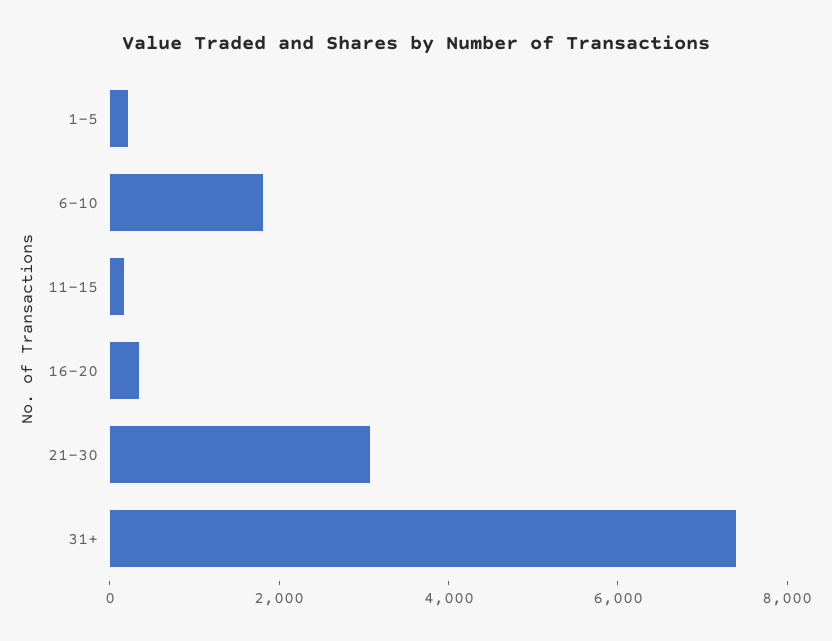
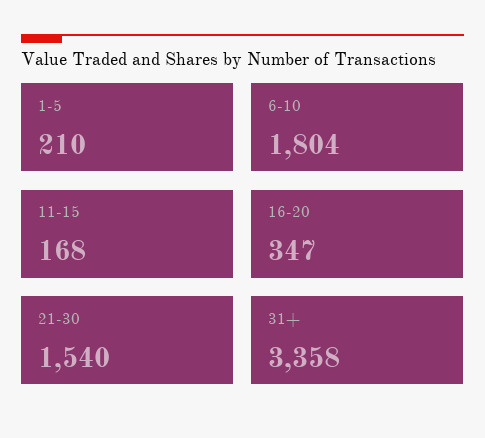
21-30: 3000 -> 1540
31+: 7500 -> 3358

